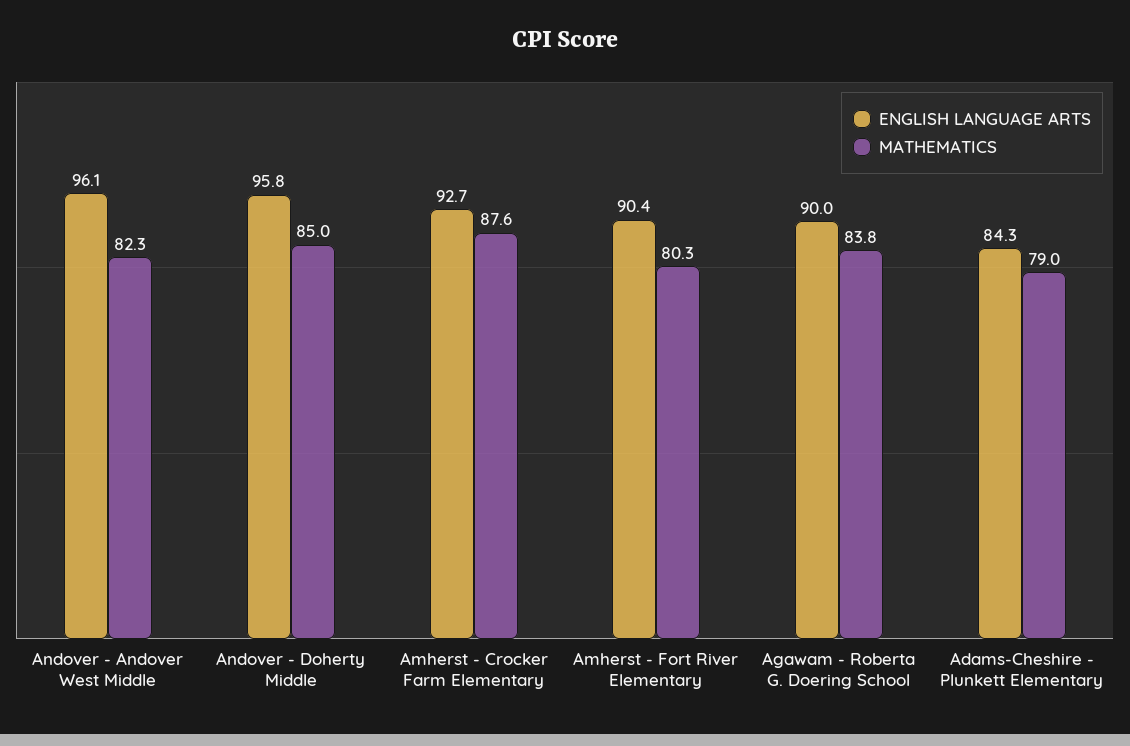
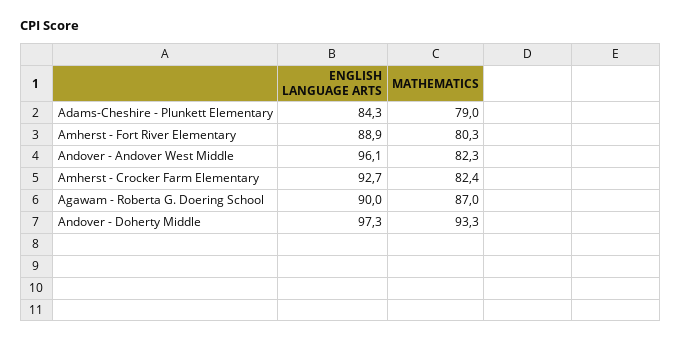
ENGLISH LANGUAGE ARTS, Andover - Doherty Middle: 95.8 -> 97.3
MATHEMATICS, Andover - Doherty Middle: 85 -> 93.3
MATHEMATICS, Amherst - Crocker Farm Elementary: 87.6 -> 82.4
ENGLISH LANGUAGE ARTS, Amherst - Fort River Elementary: 90.4 -> 88.9
MATHEMATICS, Agawam - Roberta G. Doering School: 83.8 -> 87

